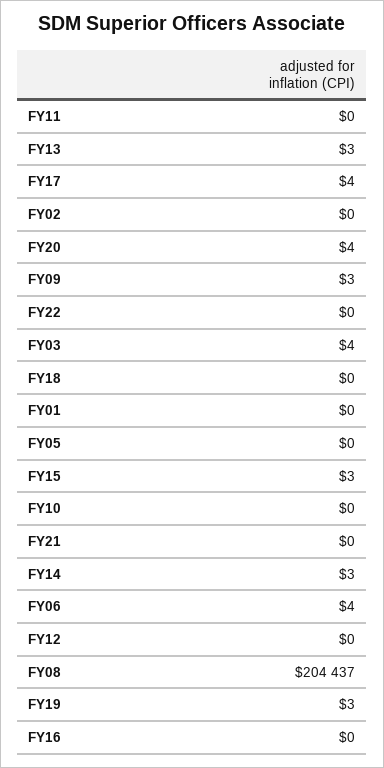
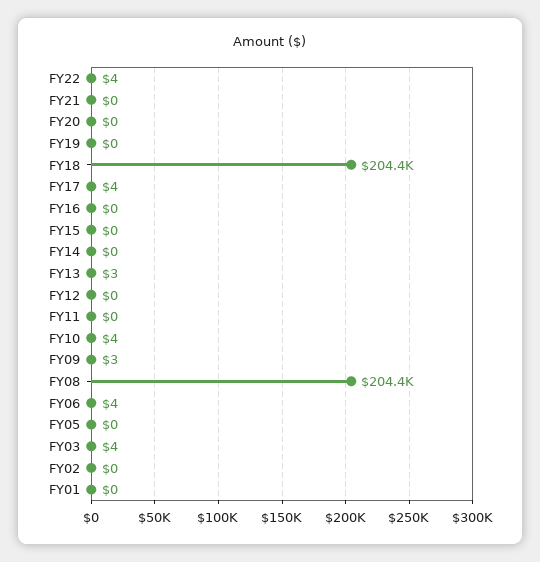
FY20: 4 -> 0
FY22: 0 -> 4
FY18: 0 -> 204400
FY15: 3 -> 0
FY10: 0 -> 4
FY14: 3 -> 0
FY19: 3 -> 0

